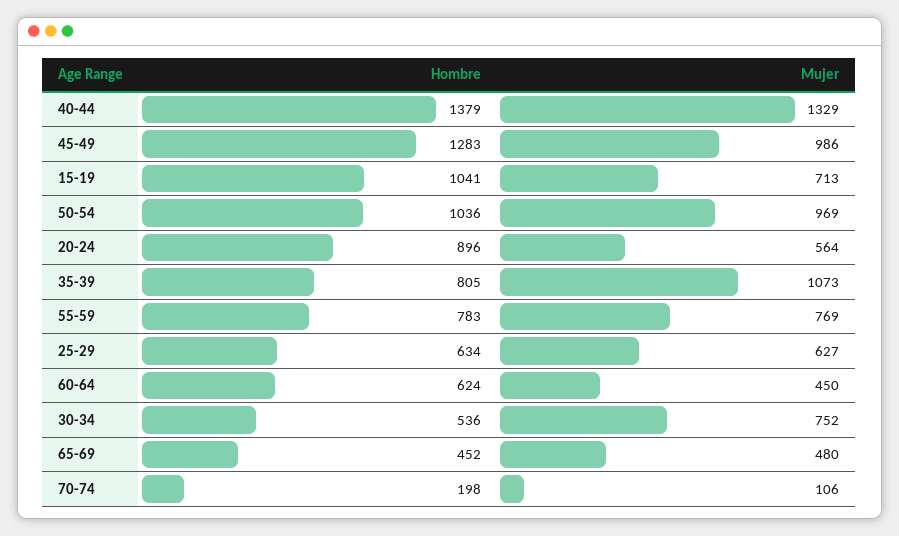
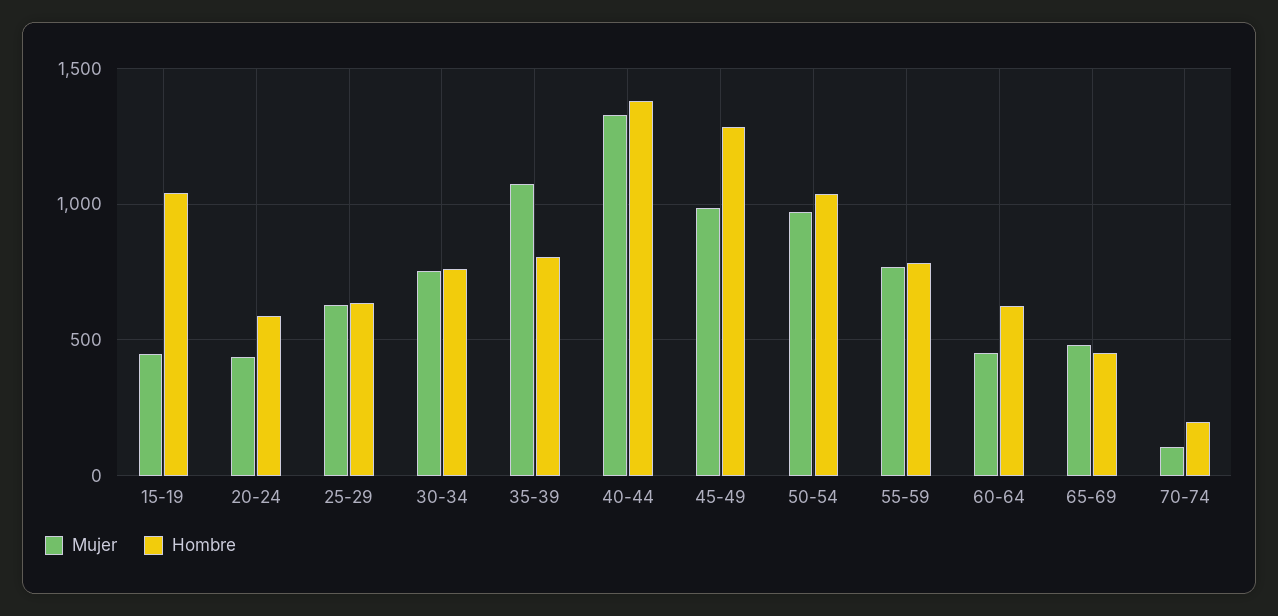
Mujer, 15-19: 713 -> 450
Hombre, 20-24: 896 -> 600
Mujer, 20-24: 564 -> 450
Hombre, 30-34: 536 -> 750

